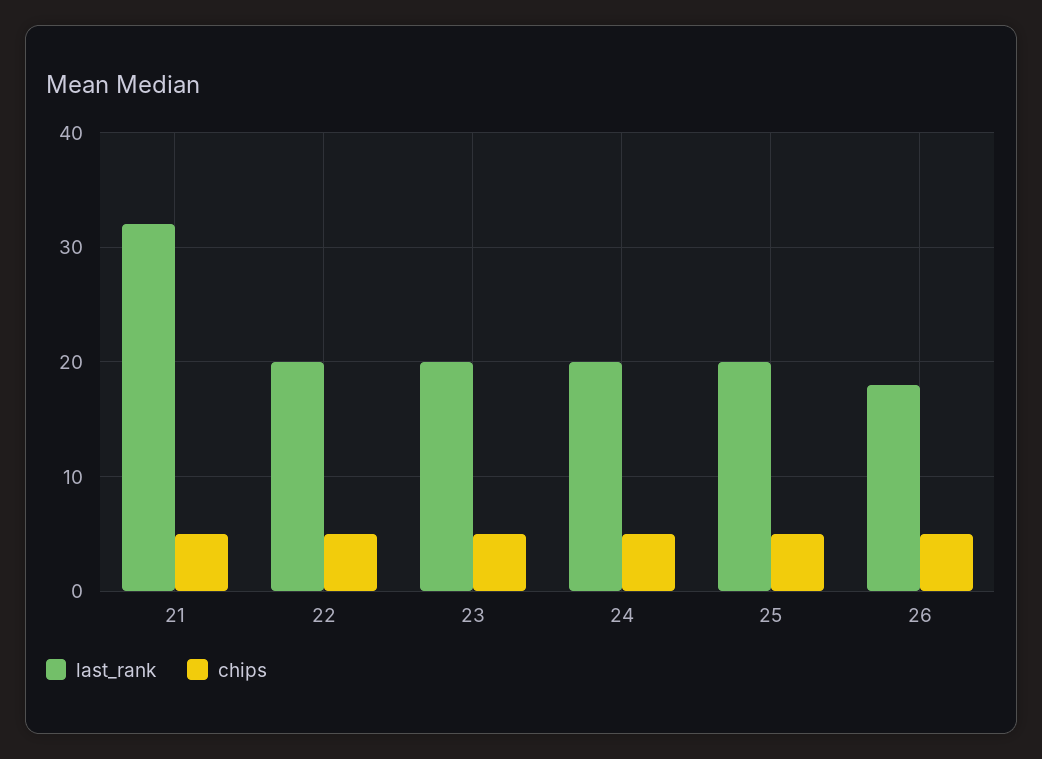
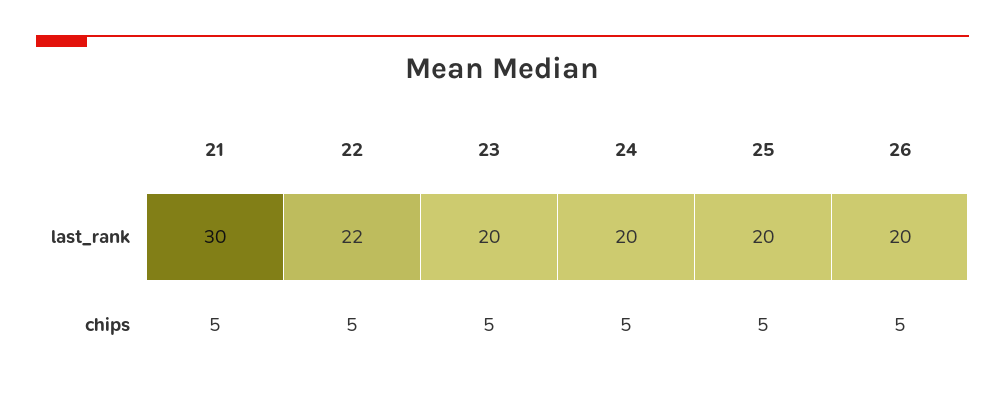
last_rank, 21: 32 -> 30
last_rank, 22: 20 -> 22
last_rank, 26: 18 -> 20

